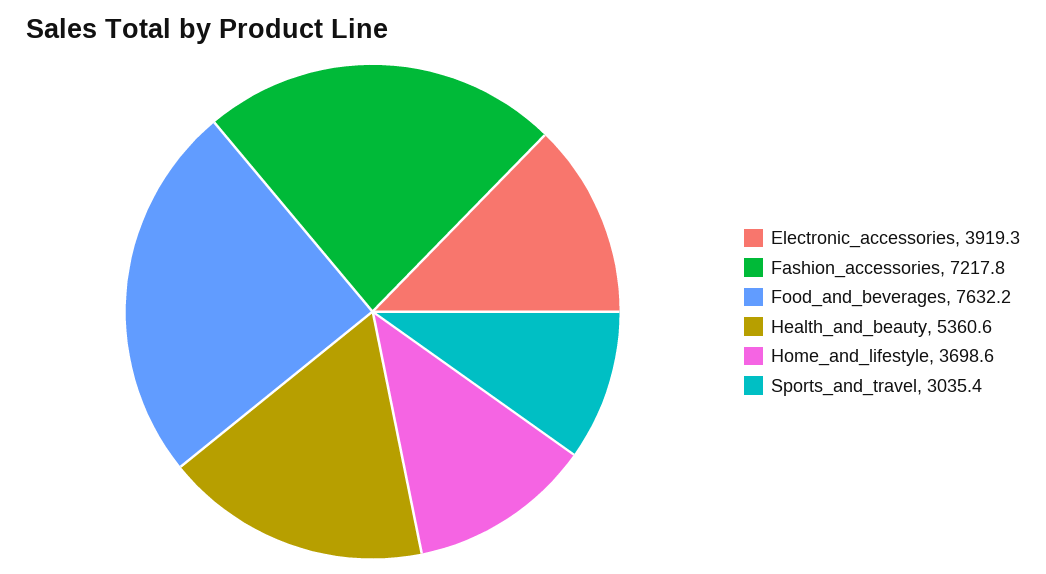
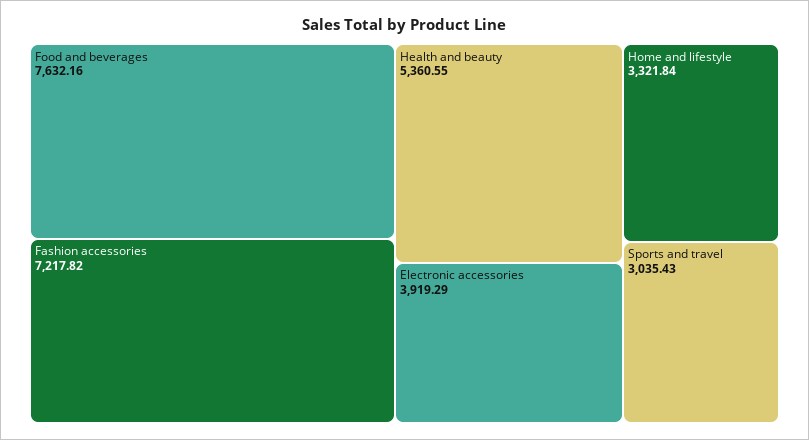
Home_and_lifestyle: 3698.6 -> 3321.84

